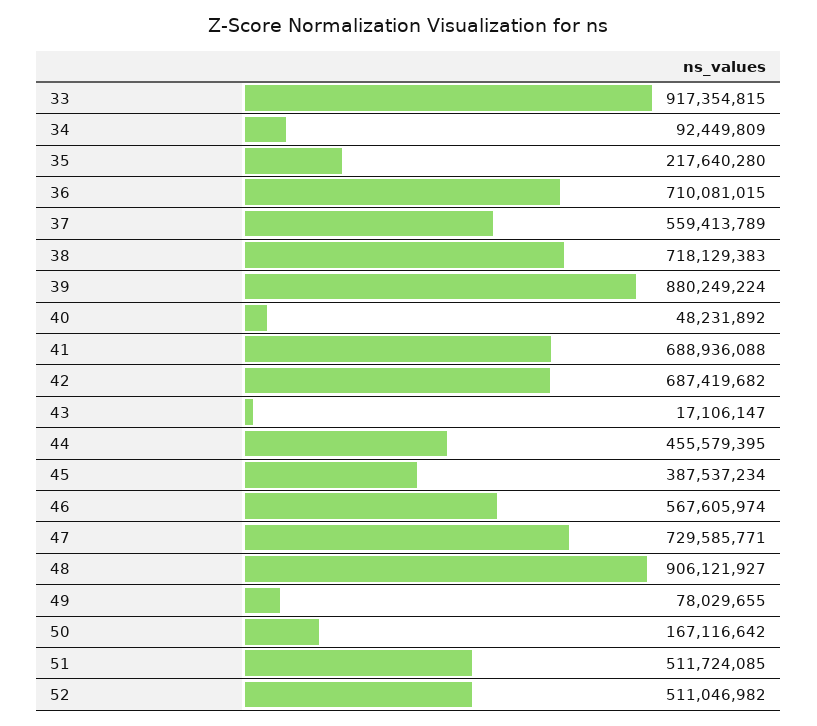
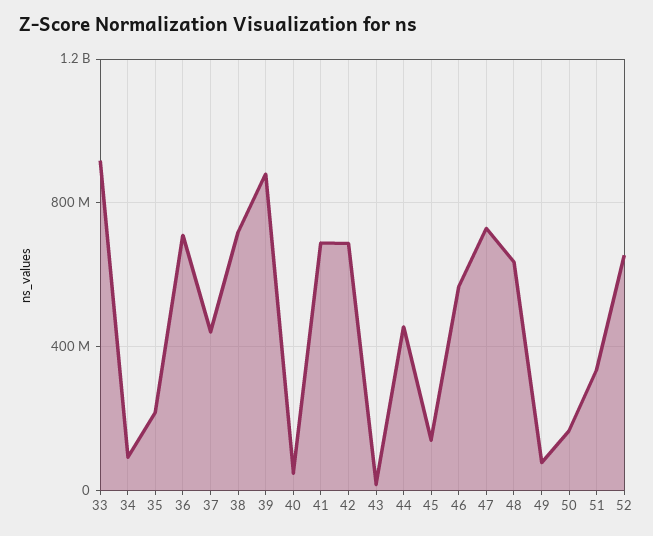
37: 559413789 -> 450000000
45: 387537234 -> 150000000
48: 906121927 -> 650000000
51: 511724085 -> 350000000
52: 511046982 -> 650000000

